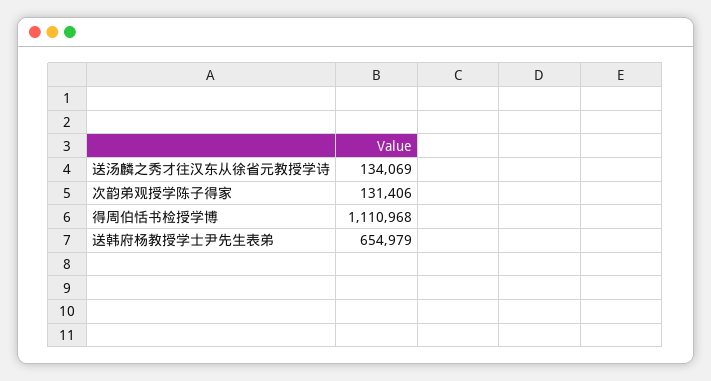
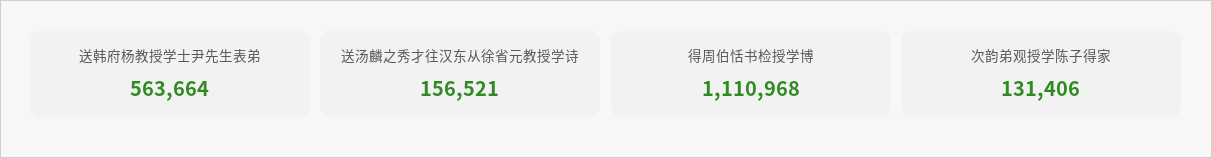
送汤麟之秀才往汉东从徐省元教授学诗: 134069 -> 156521
送韩府杨教授学士尹先生表弟: 654979 -> 563664

